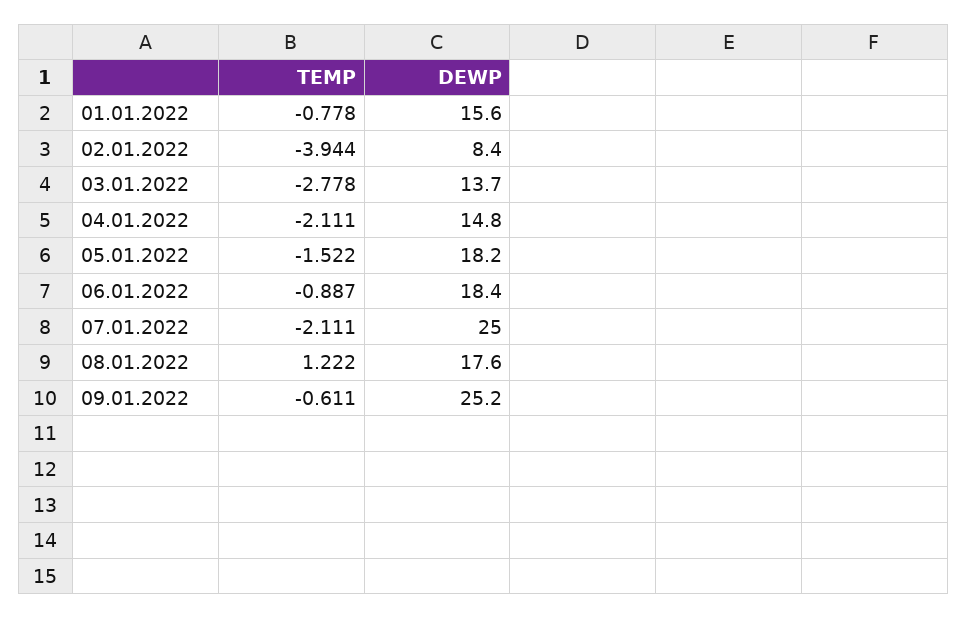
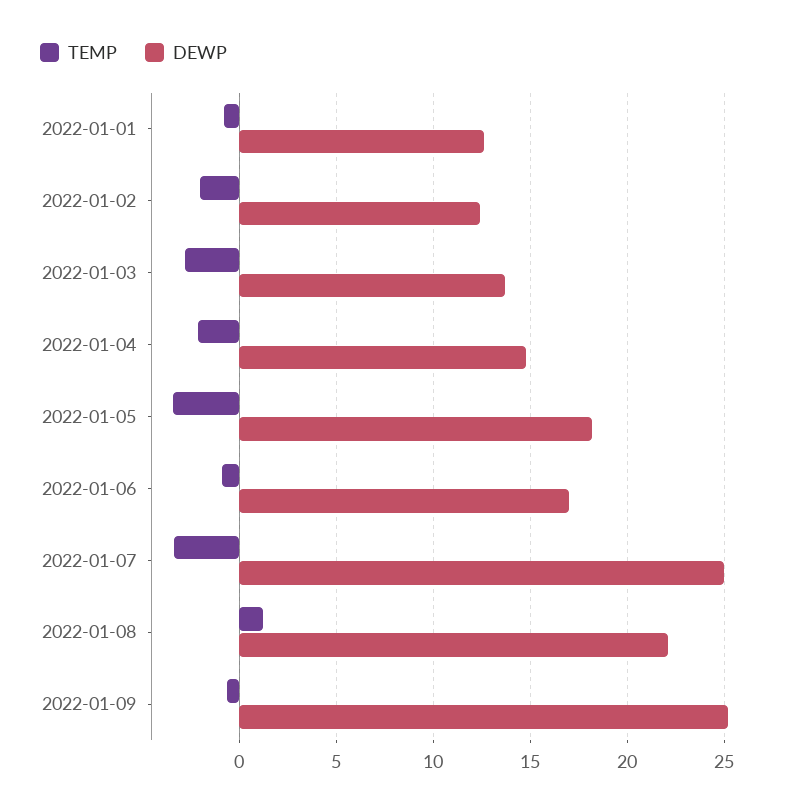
DEWP, 01.01.2022: 15.6 -> 12.5
TEMP, 02.01.2022: -3.944 -> -2
DEWP, 02.01.2022: 8.4 -> 12.5
TEMP, 05.01.2022: -1.522 -> -3.5
DEWP, 06.01.2022: 18.4 -> 17
TEMP, 07.01.2022: -2.111 -> -3.5
DEWP, 08.01.2022: 17.6 -> 22

